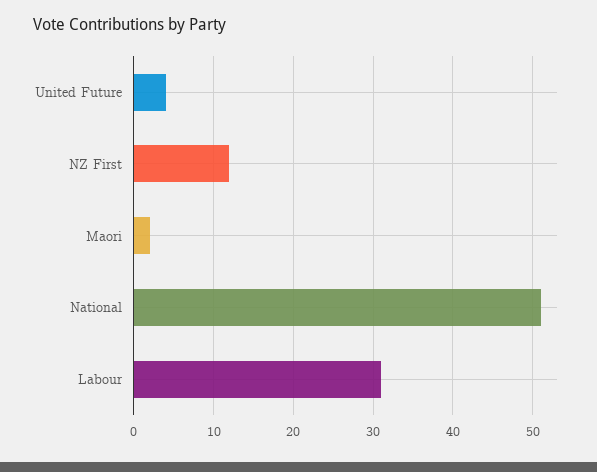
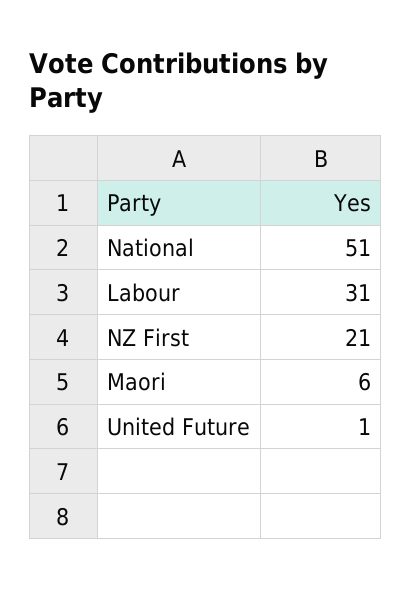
United Future: 4 -> 1
NZ First: 12 -> 21
Maori: 2 -> 6

